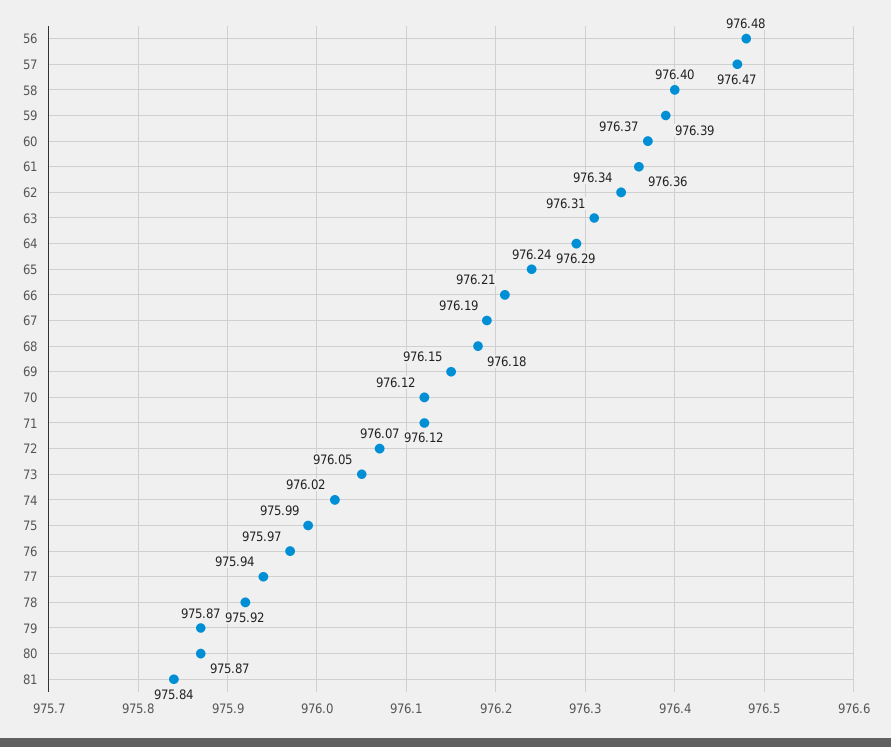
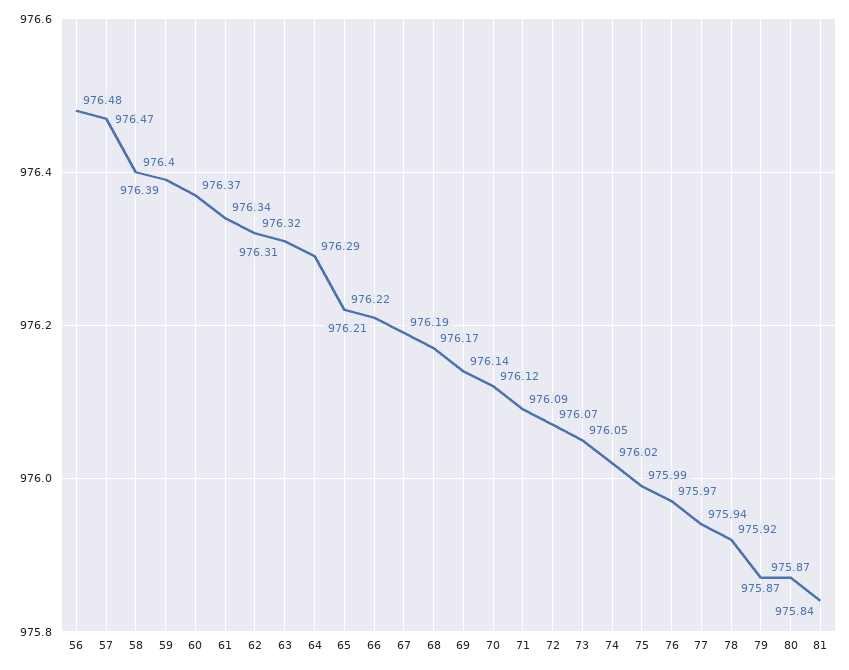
61: 976.36 -> 976.34
62: 976.34 -> 976.32
65: 976.24 -> 976.22
68: 976.18 -> 976.17
69: 976.15 -> 976.14
71: 976.12 -> 976.09

